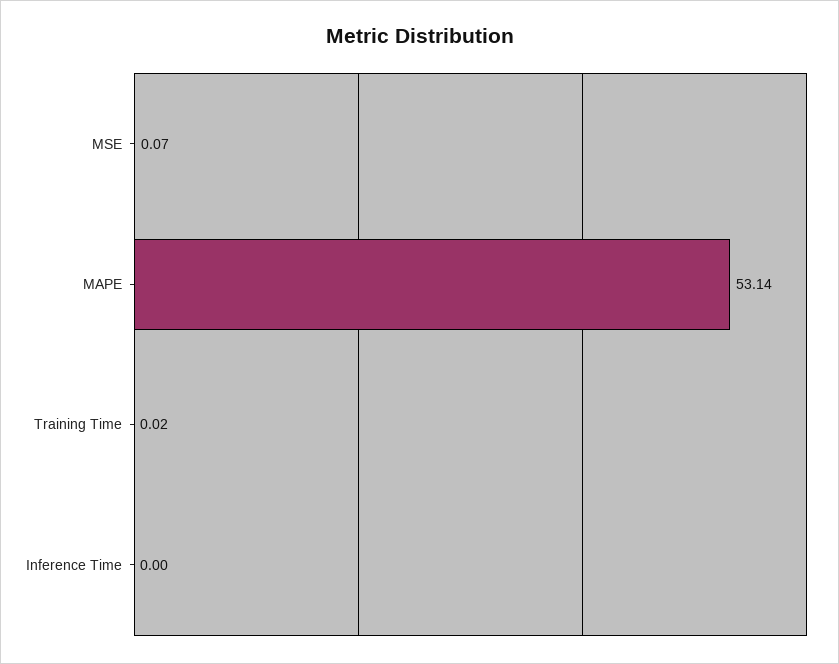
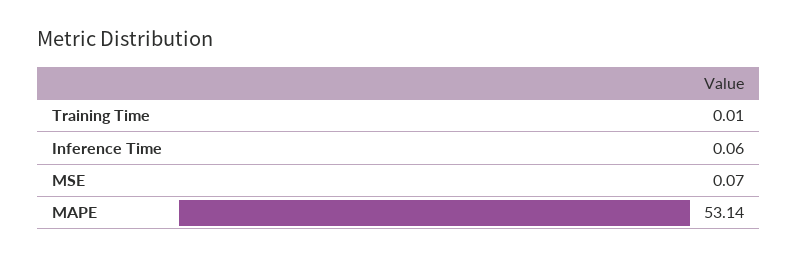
Training Time: 0.02 -> 0.01
Inference Time: 0 -> 0.06

